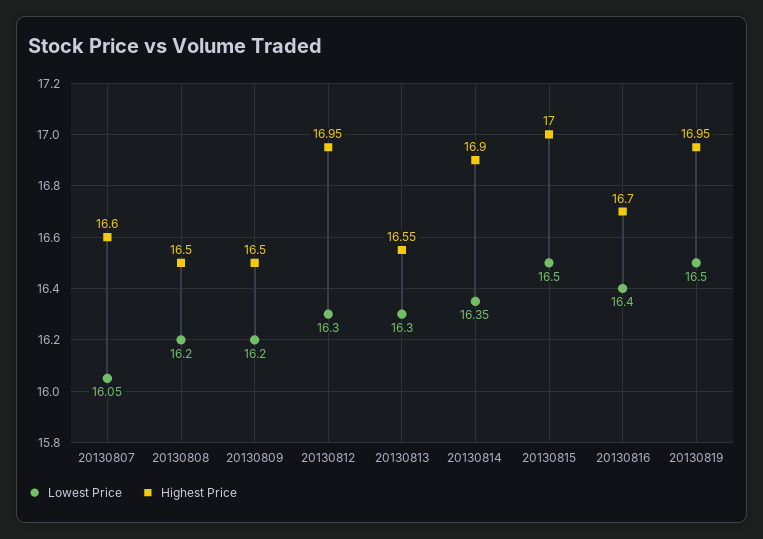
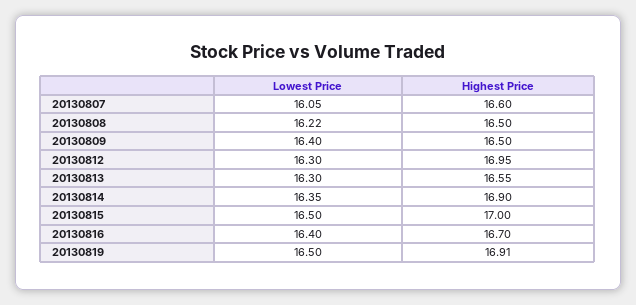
Lowest Price, 20130808: 16.2 -> 16.22
Lowest Price, 20130809: 16.2 -> 16.4
Highest Price, 20130819: 16.95 -> 16.91

